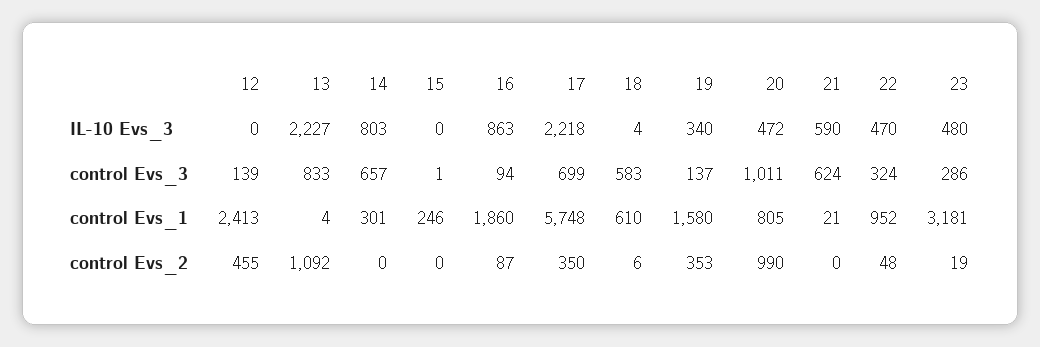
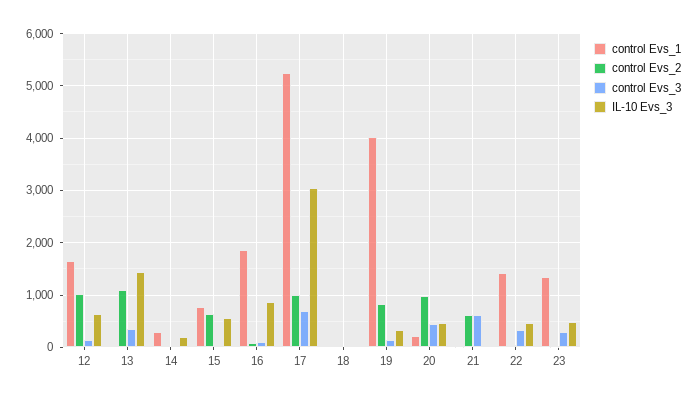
IL-10 Evs_3, 12: 0 -> 600
IL-10 Evs_3, 13: 2227 -> 1400
IL-10 Evs_3, 14: 803 -> 200
IL-10 Evs_3, 15: 0 -> 600
IL-10 Evs_3, 17: 2218 -> 3000
IL-10 Evs_3, 21: 590 -> 0
control Evs_3, 13: 833 -> 400
control Evs_3, 14: 657 -> 0
control Evs_3, 18: 583 -> 0
control Evs_3, 20: 1011 -> 400
control Evs_1, 12: 2413 -> 1600
control Evs_1, 15: 246 -> 800
control Evs_1, 17: 5748 -> 5200
control Evs_1, 18: 610 -> 0
control Evs_1, 19: 1580 -> 4000
control Evs_1, 20: 805 -> 200
control Evs_1, 22: 952 -> 1400
control Evs_1, 23: 3181 -> 1400
control Evs_2, 12: 455 -> 1000
control Evs_2, 15: 0 -> 600
control Evs_2, 17: 350 -> 1000
control Evs_2, 19: 353 -> 800
control Evs_2, 21: 0 -> 600

